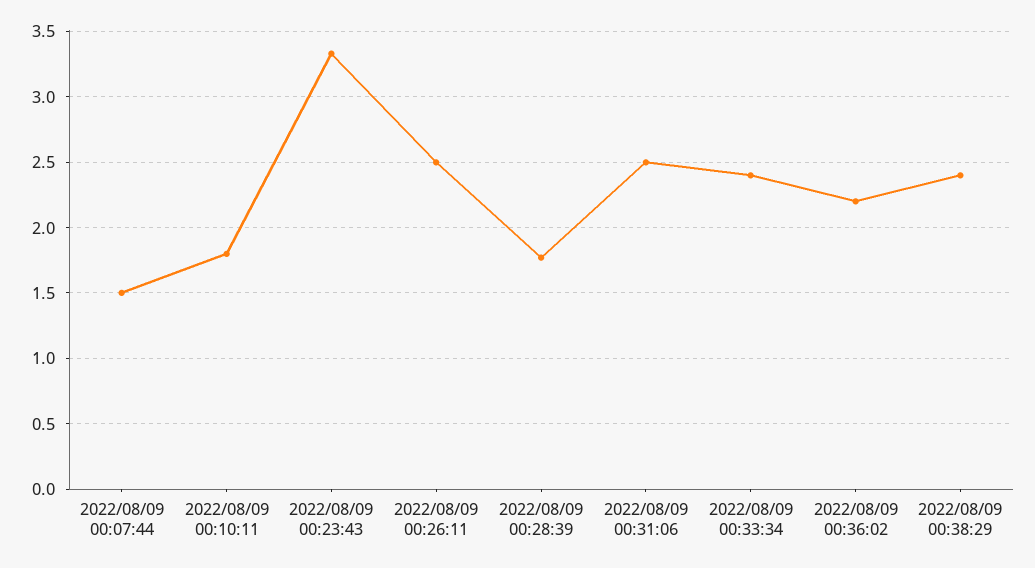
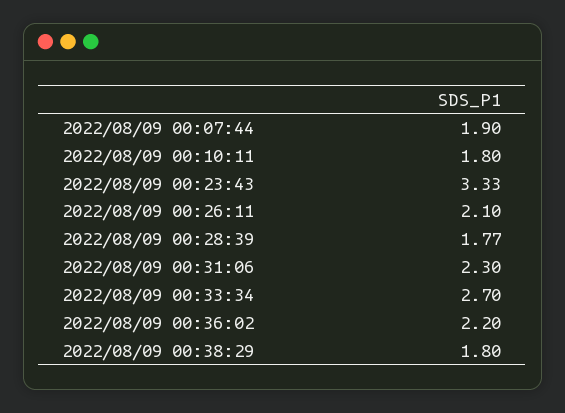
2022/08/09 00:07:44: 1.5 -> 1.9
2022/08/09 00:26:11: 2.5 -> 2.1
2022/08/09 00:31:06: 2.5 -> 2.3
2022/08/09 00:33:34: 2.4 -> 2.7
2022/08/09 00:38:29: 2.4 -> 1.8

